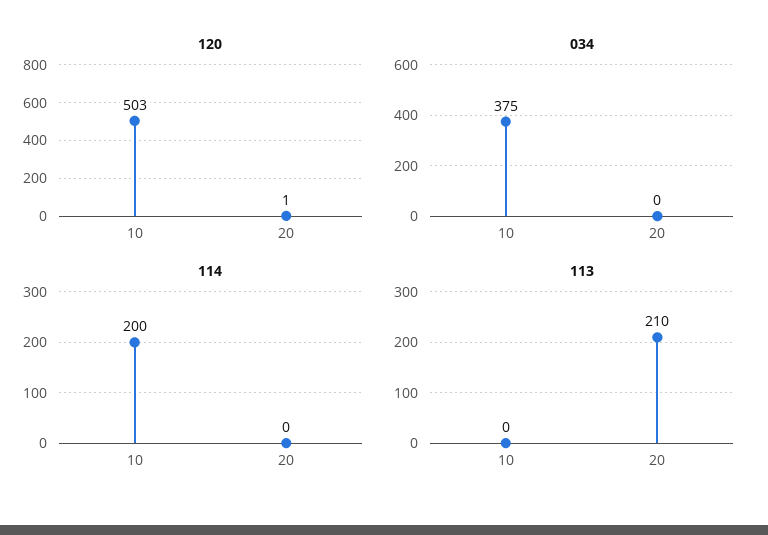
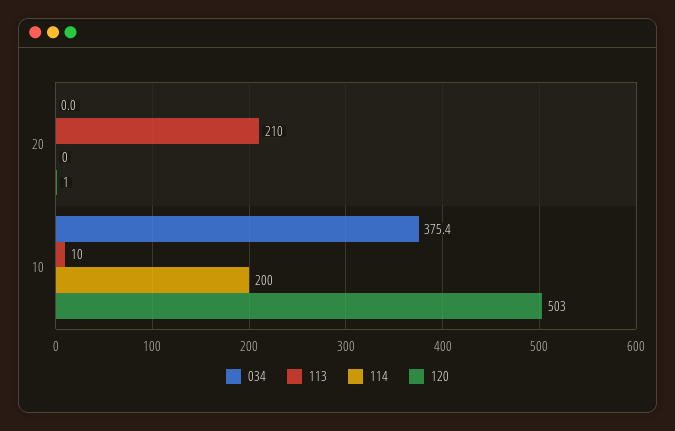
113, 10: 0 -> 10

